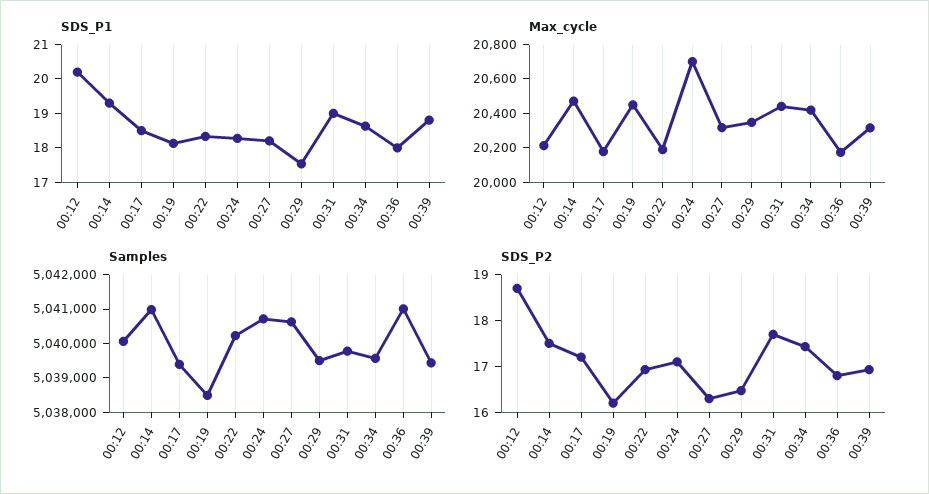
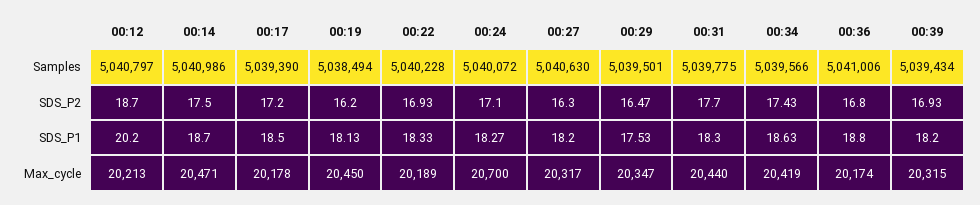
SDS_P1, 00:14: 19.25 -> 18.7
SDS_P1, 00:31: 19 -> 18.3
SDS_P1, 00:36: 18 -> 18.8
SDS_P1, 00:39: 18.75 -> 18.2
Samples, 00:12: 5040000 -> 5040797
Samples, 00:24: 5040750 -> 5040072

